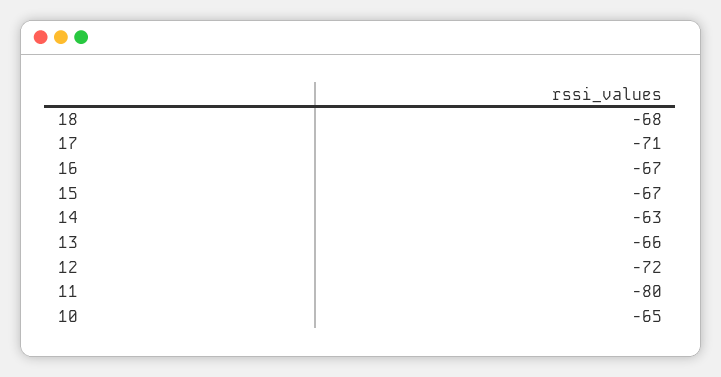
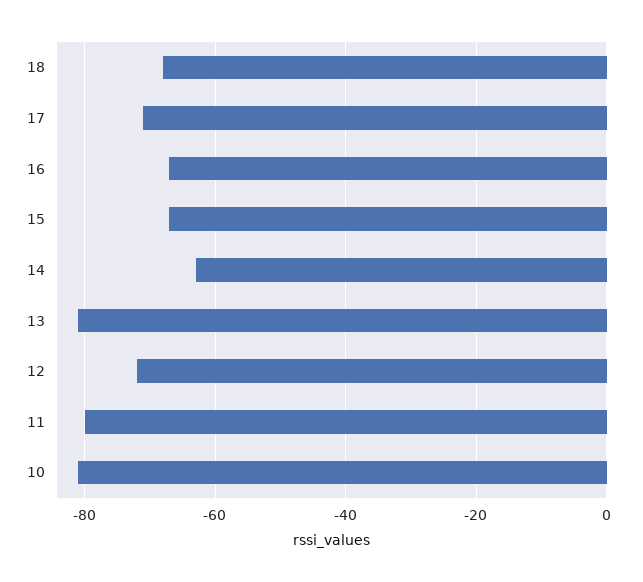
13: -66 -> -80
10: -65 -> -80

